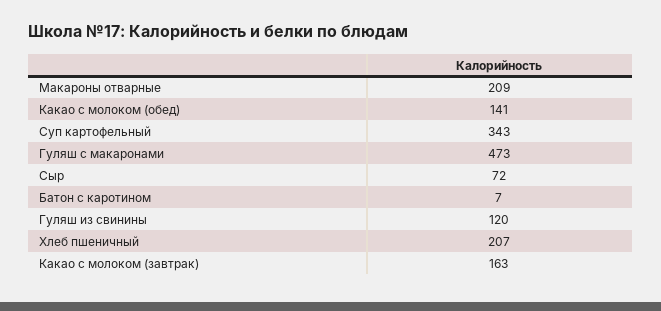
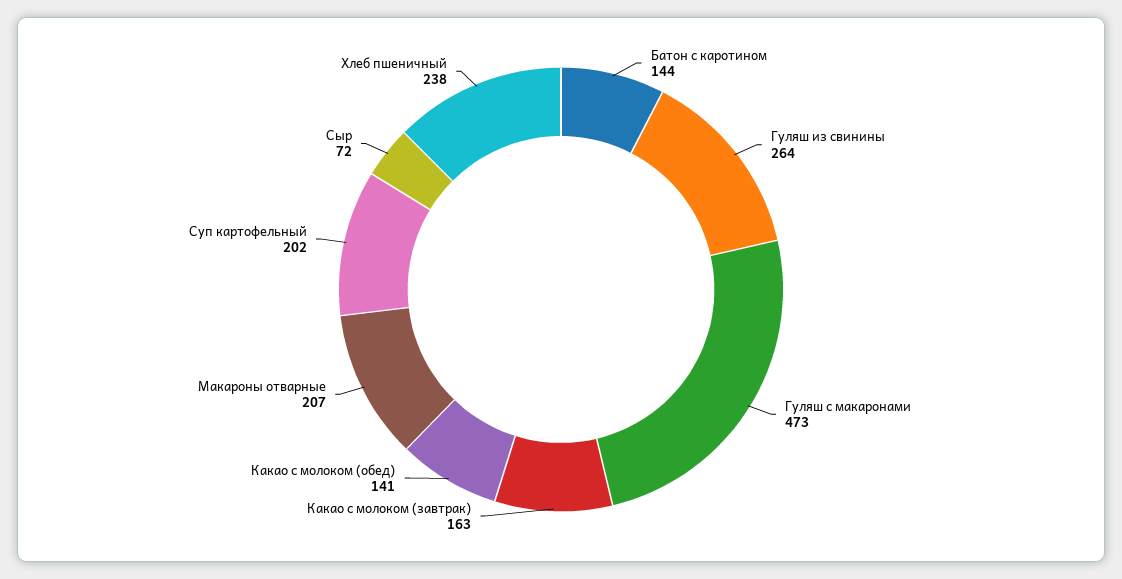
Макароны отварные: 209 -> 207
Суп картофельный: 343 -> 202
Батон с каротином: 7 -> 144
Гуляш из свинины: 120 -> 264
Хлеб пшеничный: 207 -> 238

